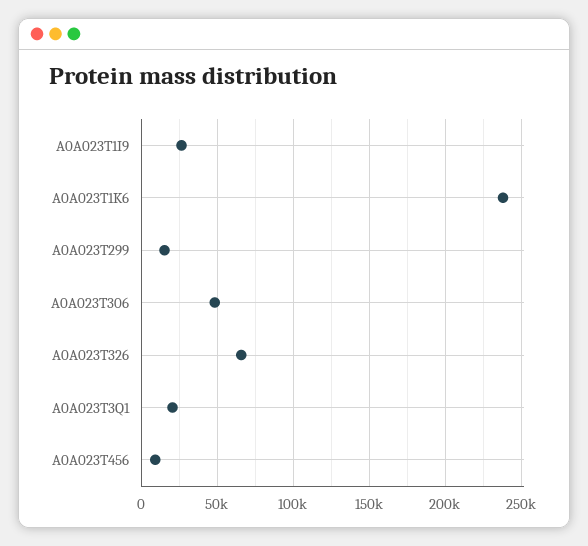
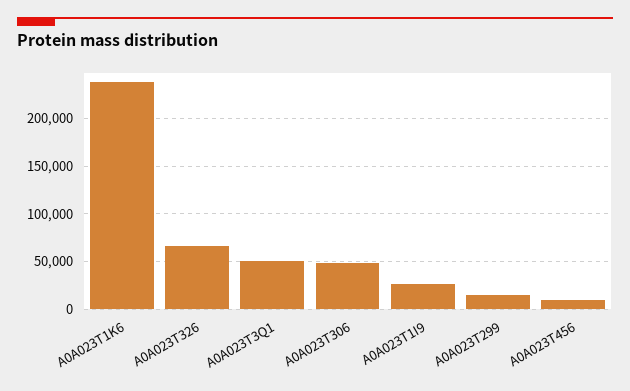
A0A023T3Q1: 20000 -> 50000

